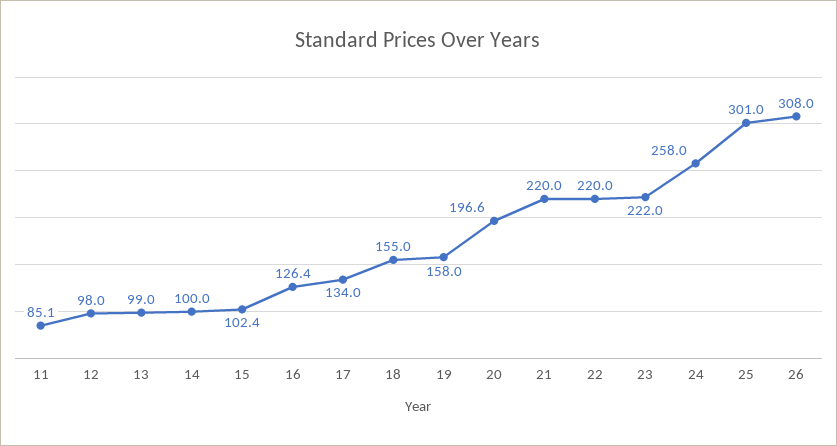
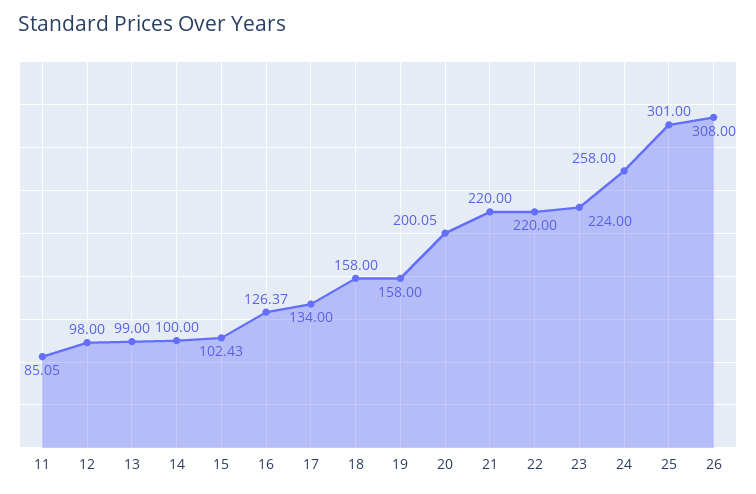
18: 155 -> 158
20: 196.6 -> 200.05
23: 222 -> 224

